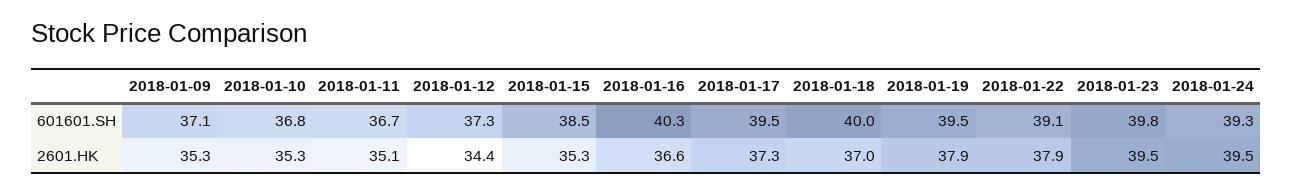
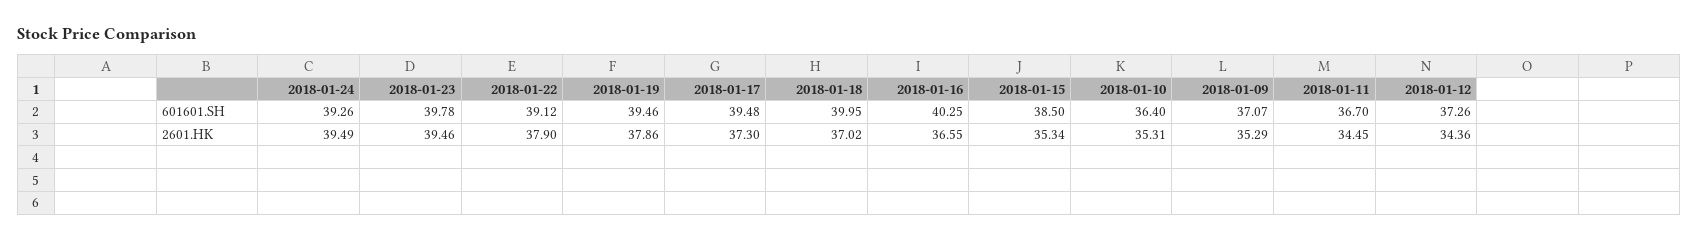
2018-01-10, 601601.SH: 36.8 -> 36.4
2018-01-11, 2601.HK: 35.1 -> 34.45

